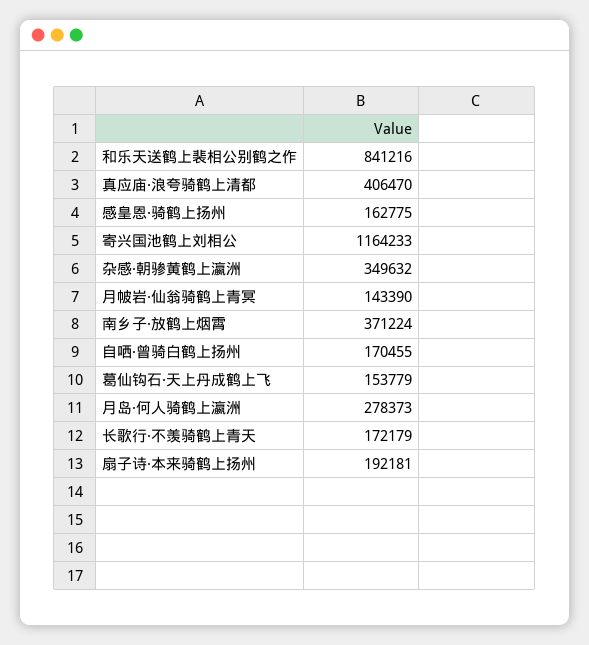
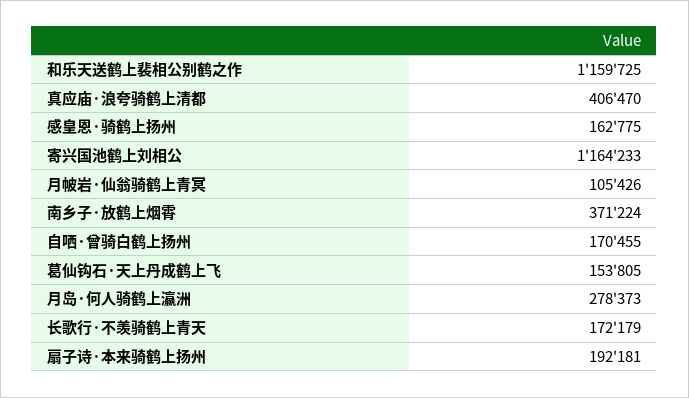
和乐天送鹤上裴相公别鹤之作: 841216 -> 1159725
杂感·朝骖黄鹤上瀛洲: 349632 -> none
月帔岩·仙翁骑鹤上青冥: 143390 -> 105426
葛仙钩石·天上丹成鹤上飞: 153779 -> 153805

